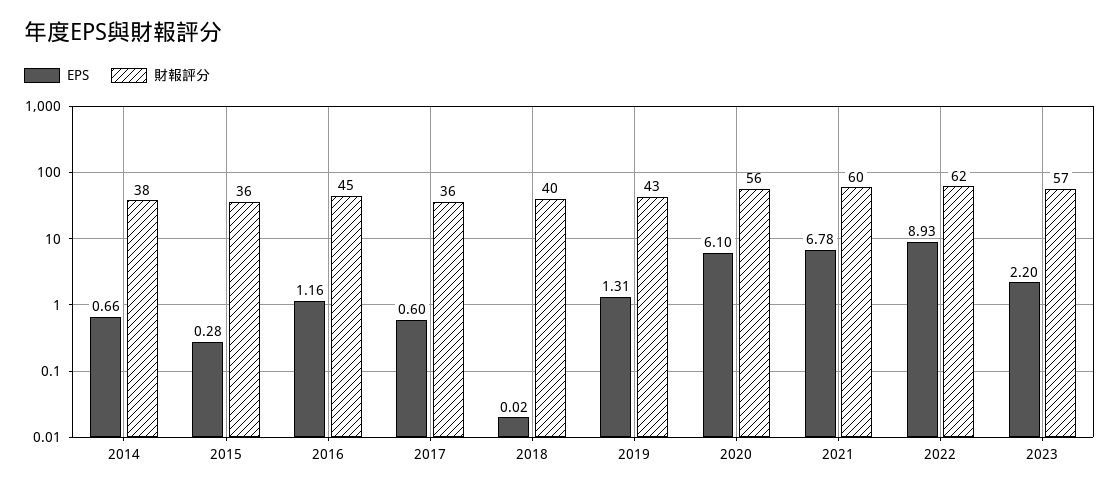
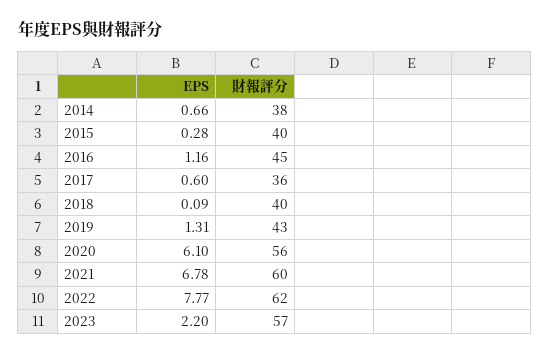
財報評分, 2015: 36 -> 40
EPS, 2018: 0.02 -> 0.09
EPS, 2022: 8.93 -> 7.77

